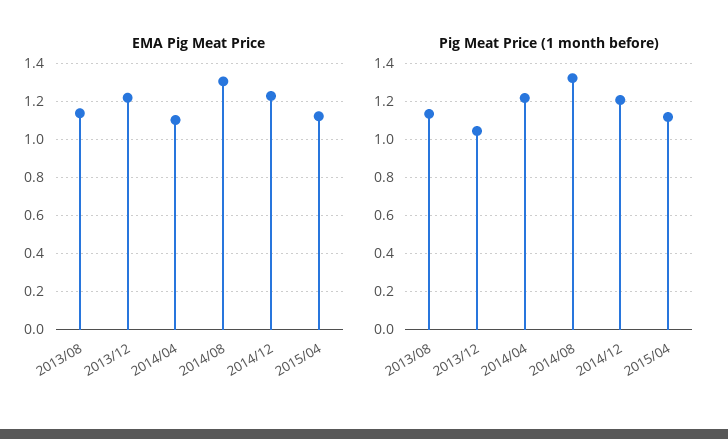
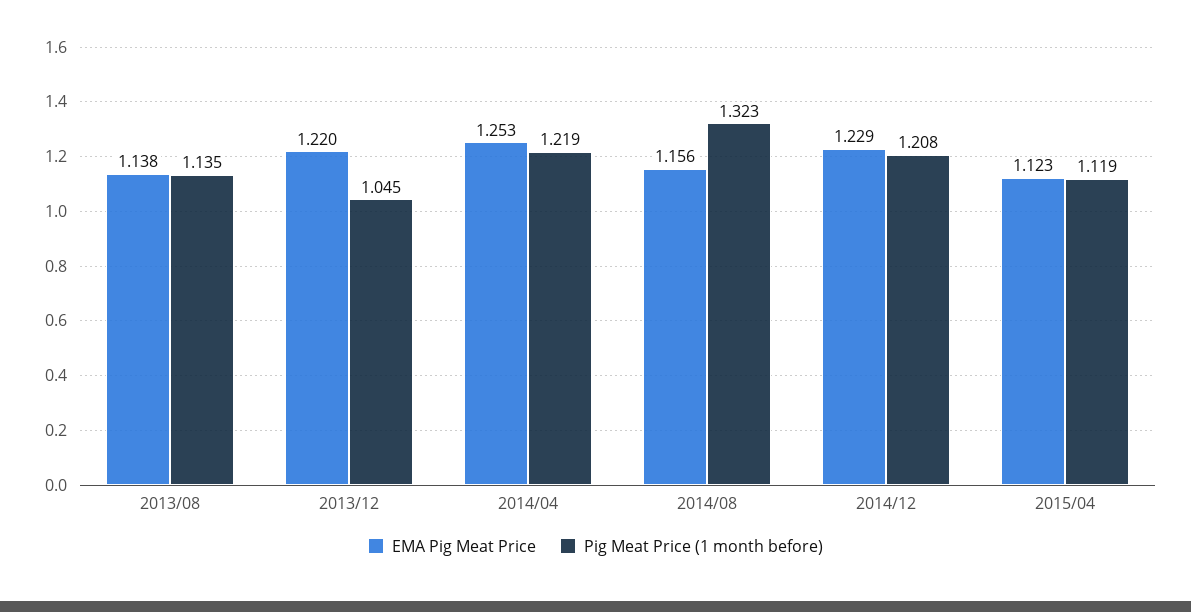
EMA Pig Meat Price, 2014/04: 1.1 -> 1.253
EMA Pig Meat Price, 2014/08: 1.3 -> 1.156

